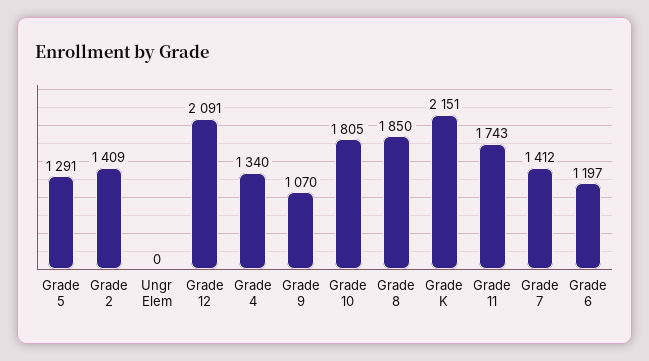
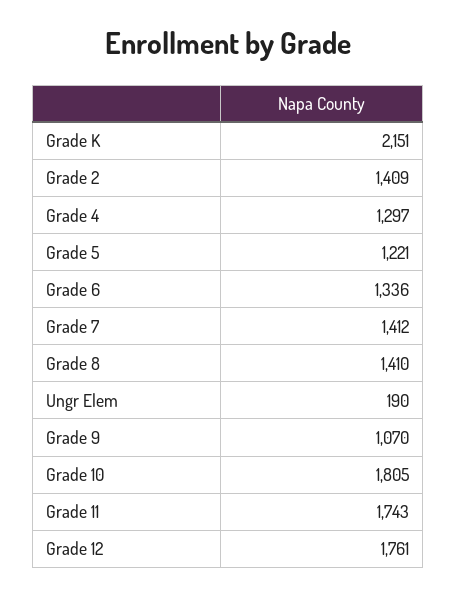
Grade 5: 1291 -> 1221
Ungr Elem: 0 -> 190
Grade 12: 2091 -> 1761
Grade 4: 1340 -> 1297
Grade 8: 1850 -> 1410
Grade 6: 1197 -> 1336

